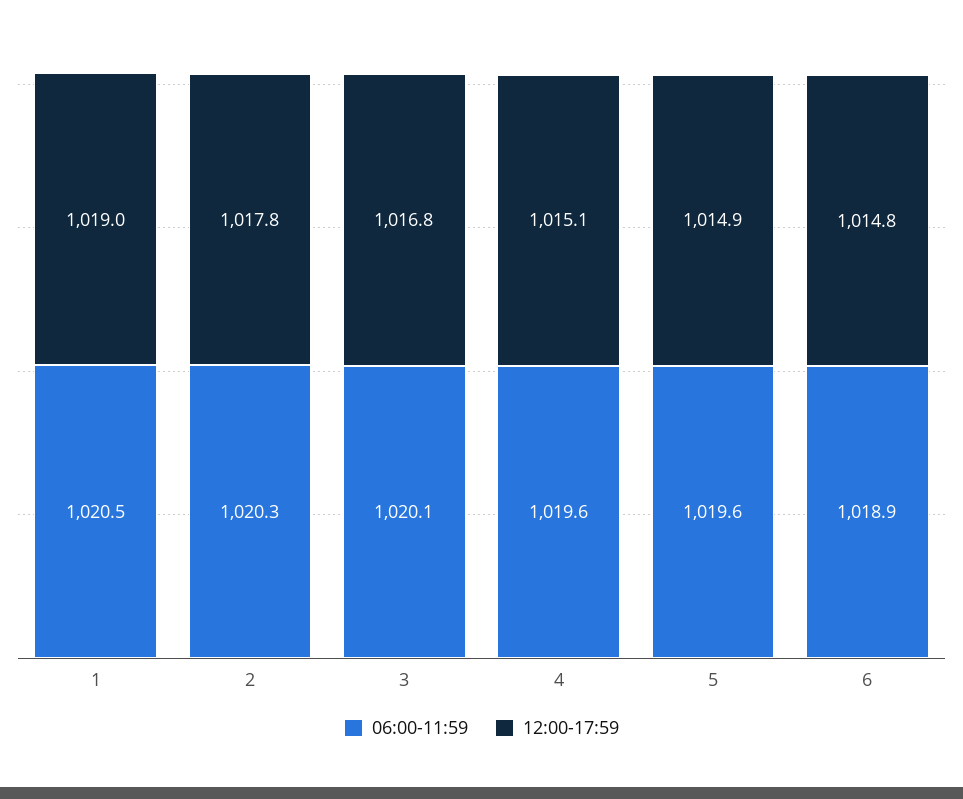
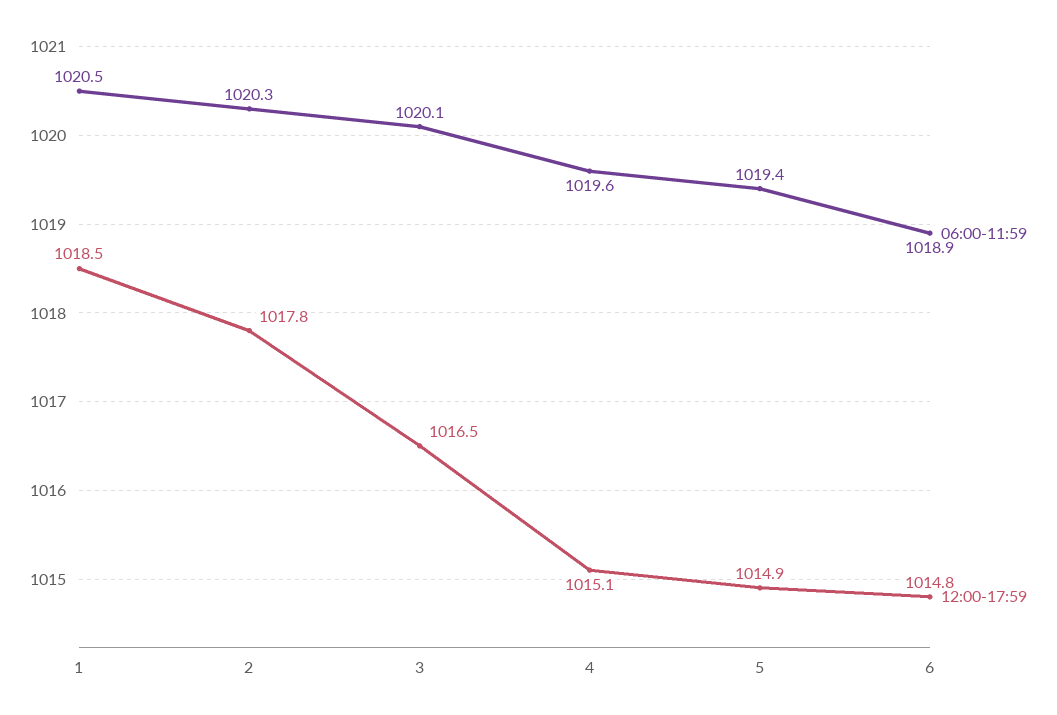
12:00-17:59, 1: 1019 -> 1018.5
12:00-17:59, 3: 1016.8 -> 1016.5
06:00-11:59, 5: 1019.6 -> 1019.4

